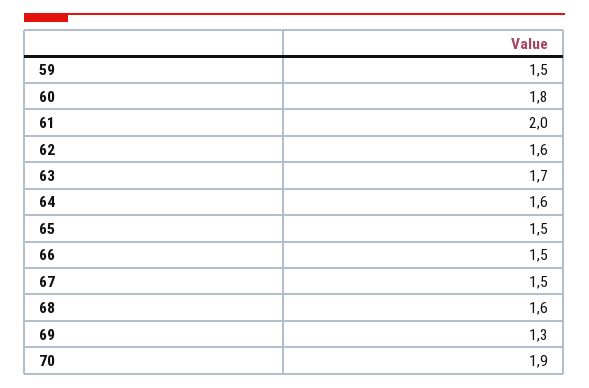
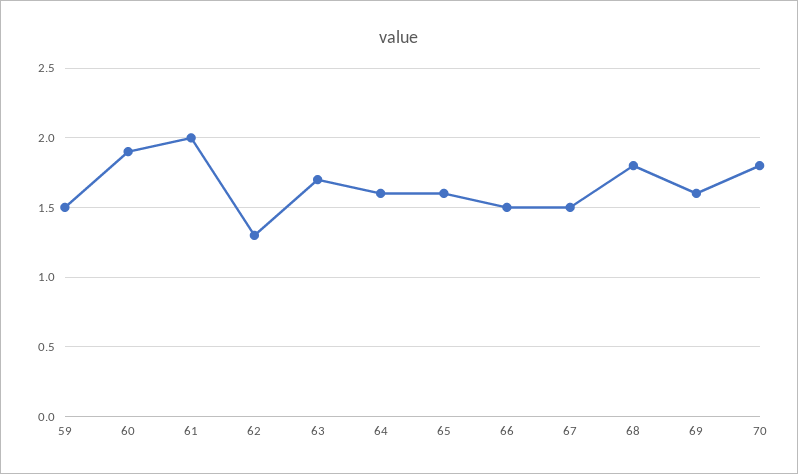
60: 1.8 -> 1.9
62: 1.6 -> 1.3
65: 1.5 -> 1.6
68: 1.6 -> 1.8
69: 1.3 -> 1.6
70: 1.9 -> 1.8

